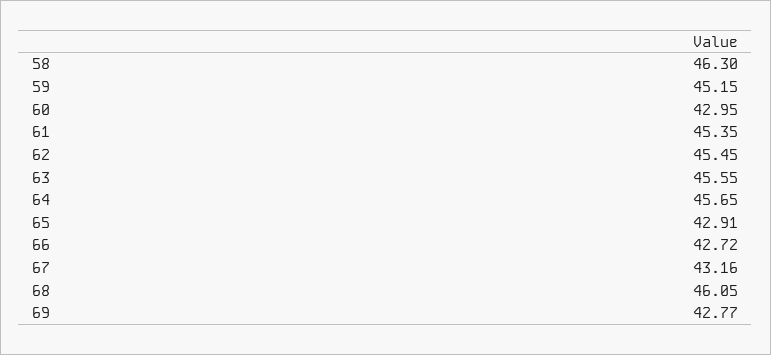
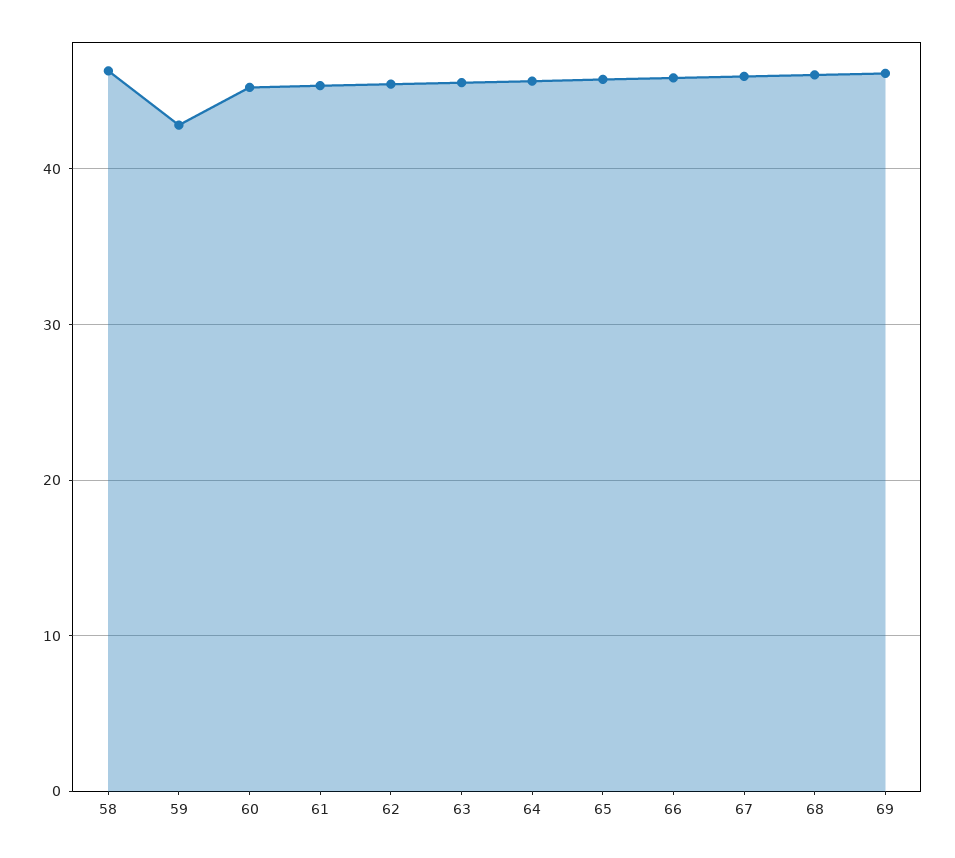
59: 45.15 -> 43
60: 42.95 -> 45
65: 42.91 -> 46
66: 42.72 -> 46
67: 43.16 -> 46
69: 42.77 -> 46

